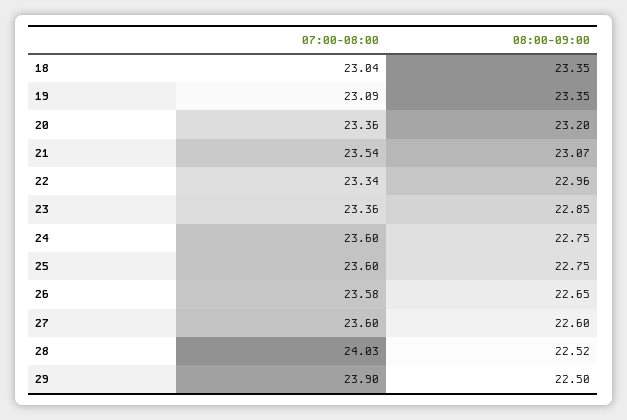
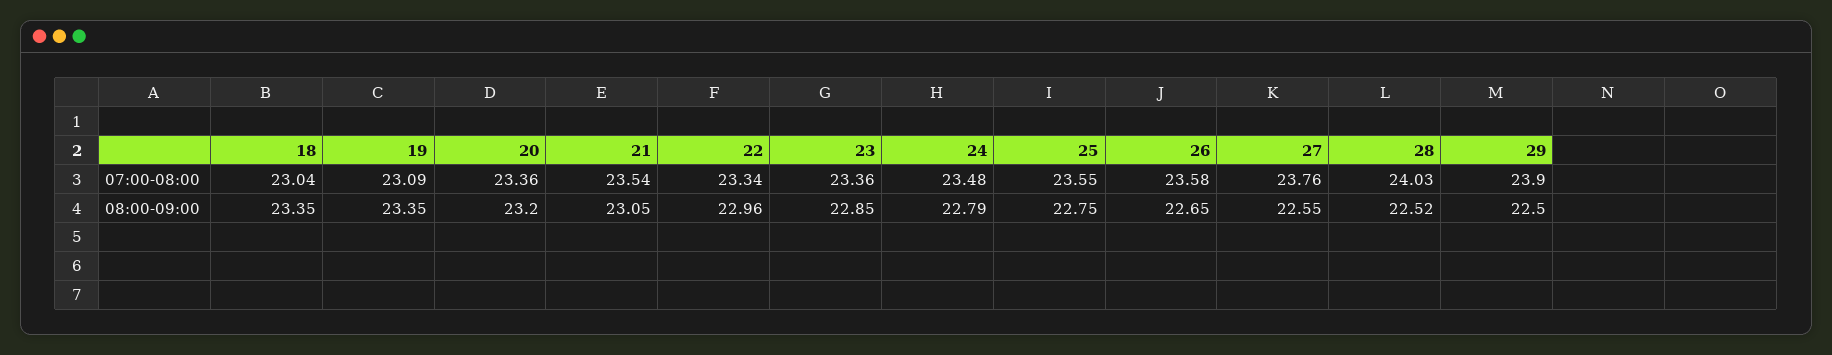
08:00-09:00, 21: 23.07 -> 23.05
07:00-08:00, 24: 23.6 -> 23.48
08:00-09:00, 24: 22.75 -> 22.79
07:00-08:00, 25: 23.6 -> 23.55
07:00-08:00, 27: 23.6 -> 23.76
08:00-09:00, 27: 22.6 -> 22.55

